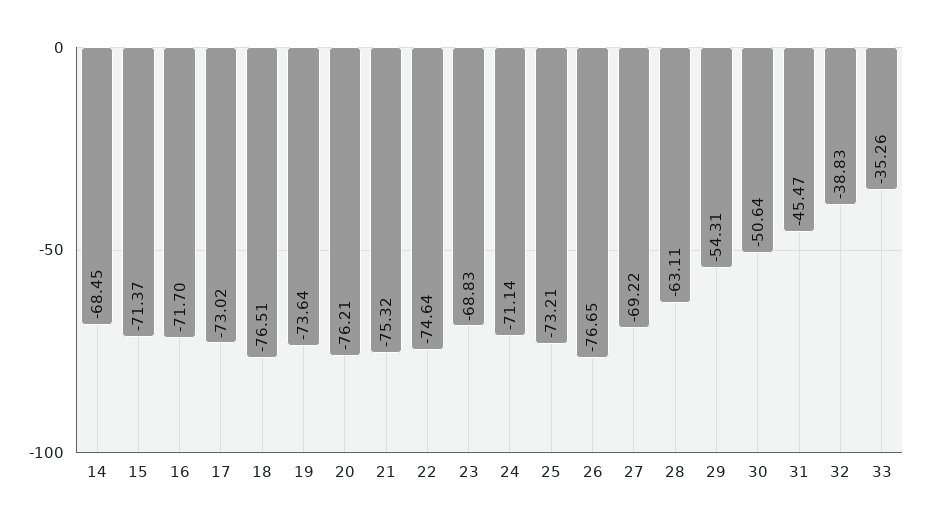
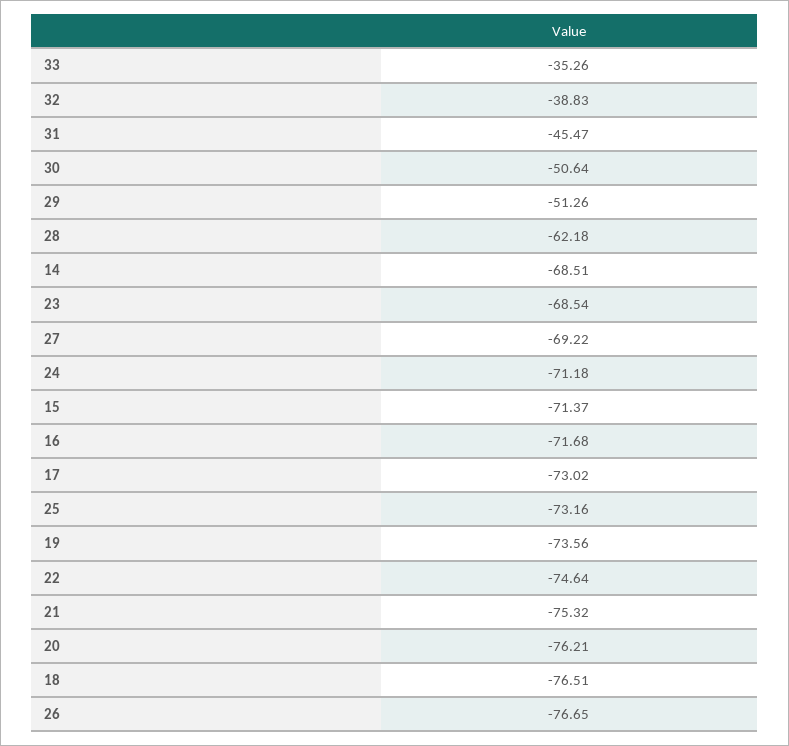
14: -68.45 -> -68.51
16: -71.7 -> -71.68
19: -73.64 -> -73.56
23: -68.83 -> -68.54
24: -71.14 -> -71.18
25: -73.21 -> -73.16
28: -63.11 -> -62.18
29: -54.31 -> -51.26

